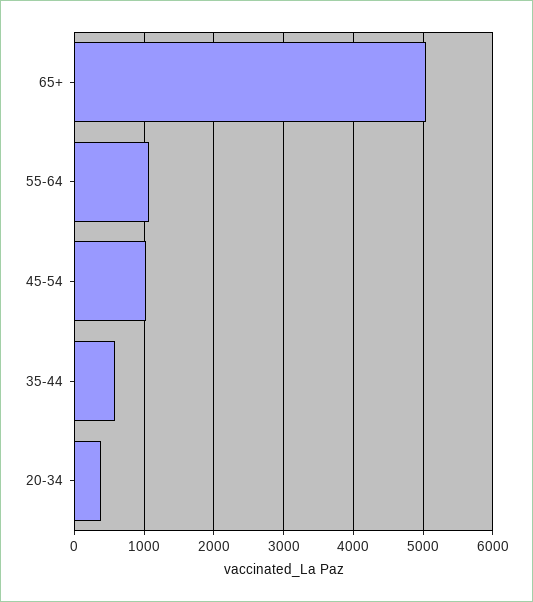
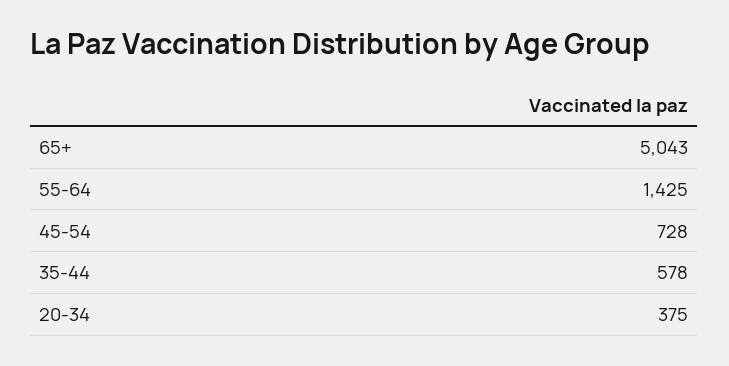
55-64: 1100 -> 1425
45-54: 1000 -> 728

